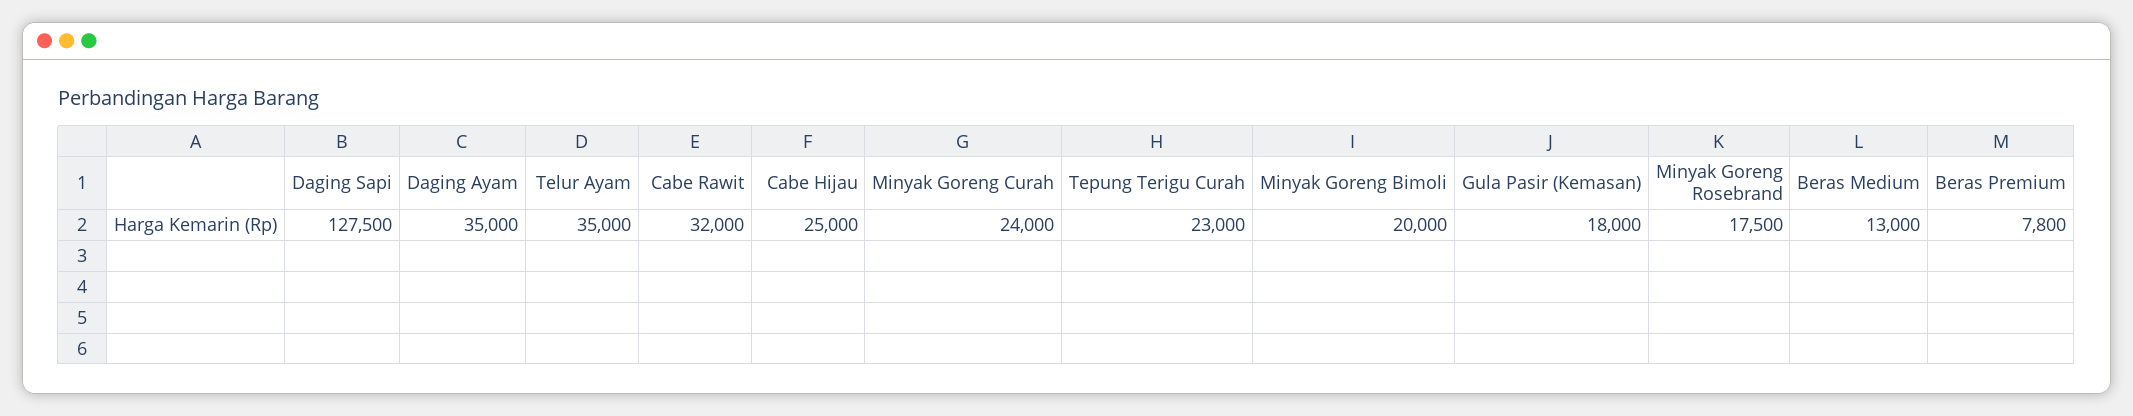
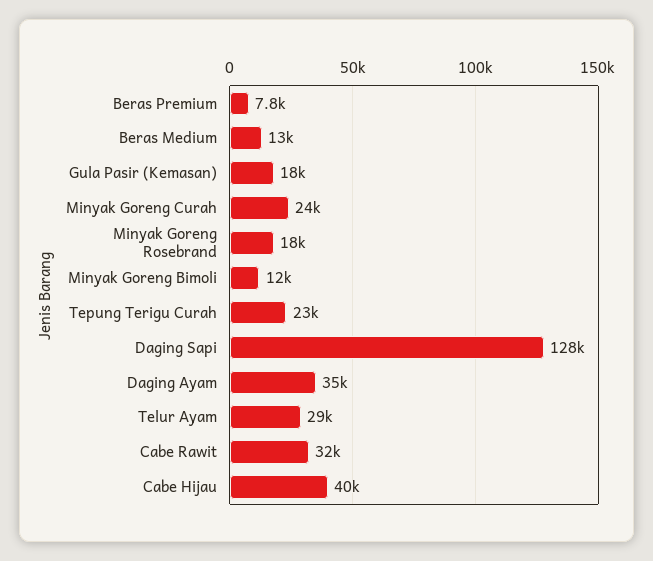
Telur Ayam: 35000 -> 29000
Cabe Hijau: 25000 -> 40000
Minyak Goreng Bimoli: 20000 -> 12000

